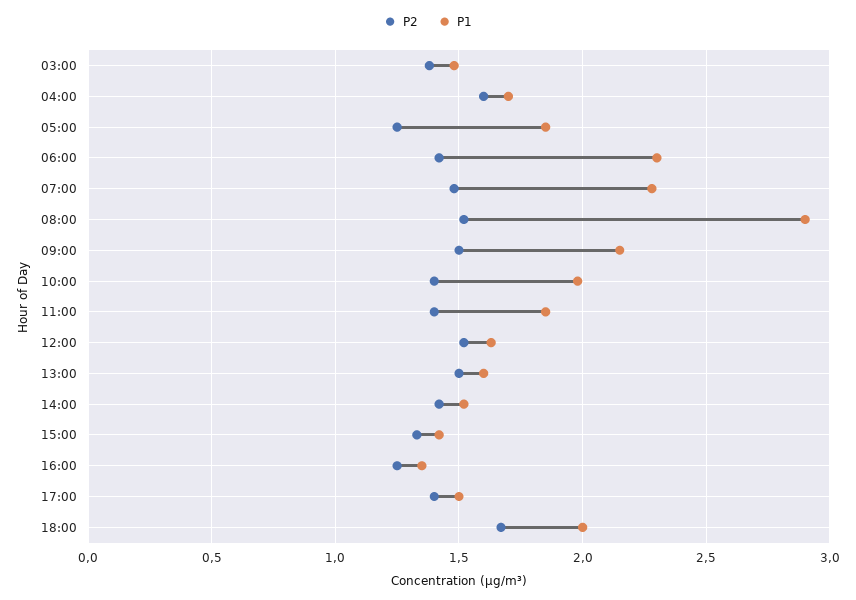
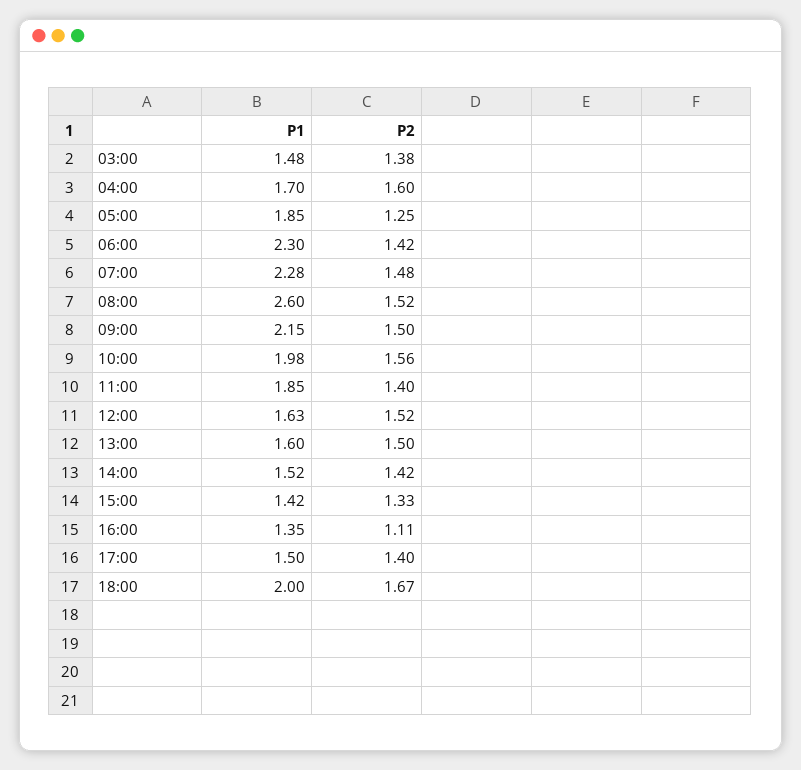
P1, 08:00: 2.9 -> 2.6
P2, 10:00: 1.4 -> 1.56
P2, 16:00: 1.25 -> 1.11

